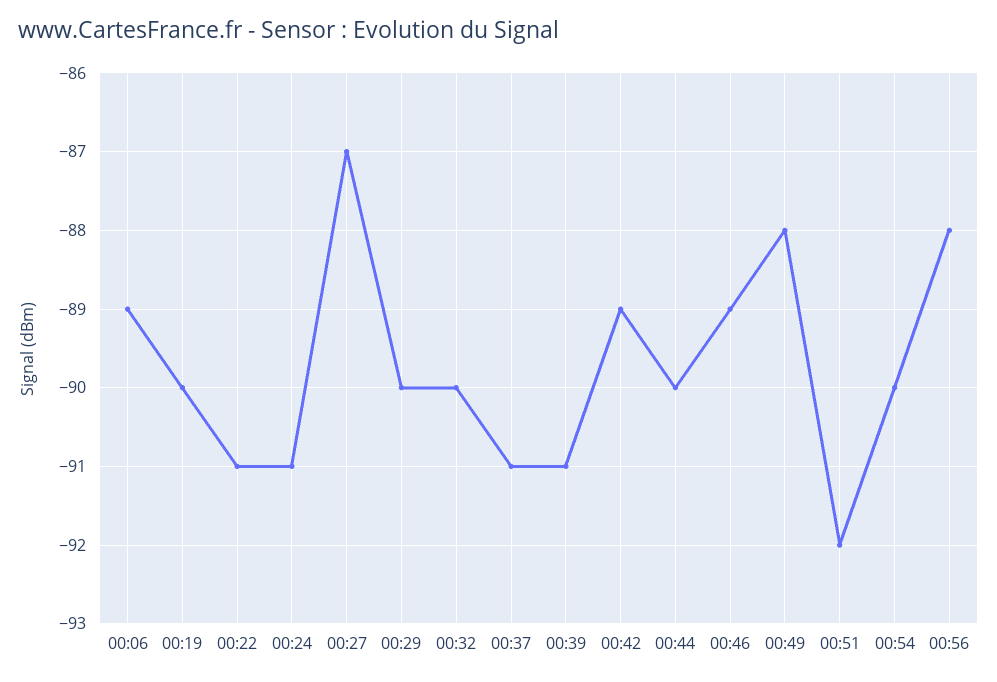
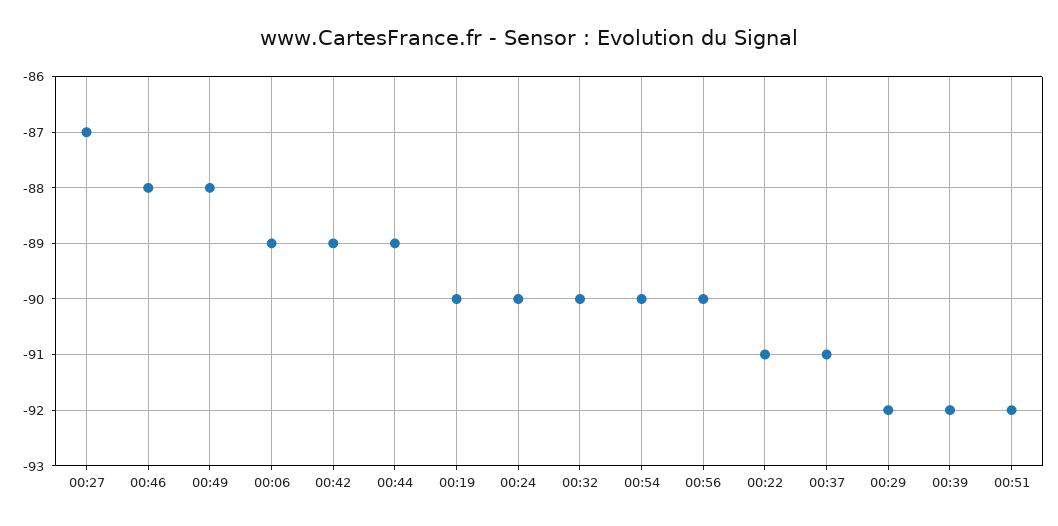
00:24: -91 -> -90
00:29: -90 -> -92
00:39: -91 -> -92
00:44: -90 -> -89
00:46: -89 -> -88
00:56: -88 -> -90

